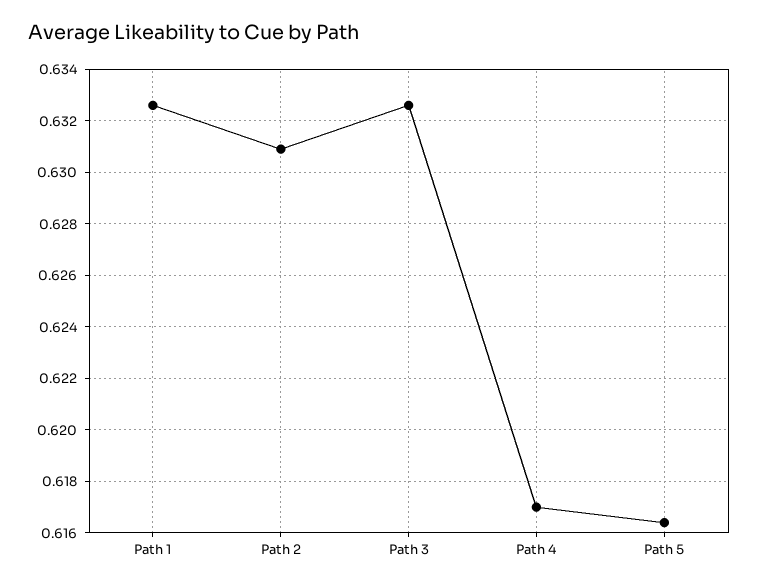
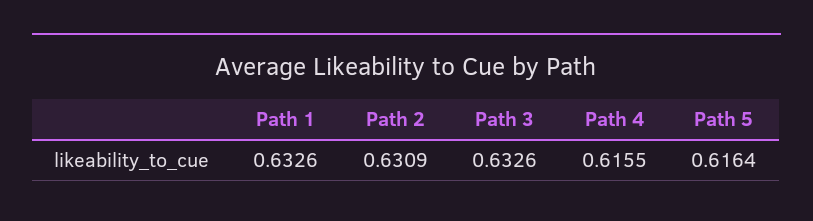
Path 4: 0.617 -> 0.6155

